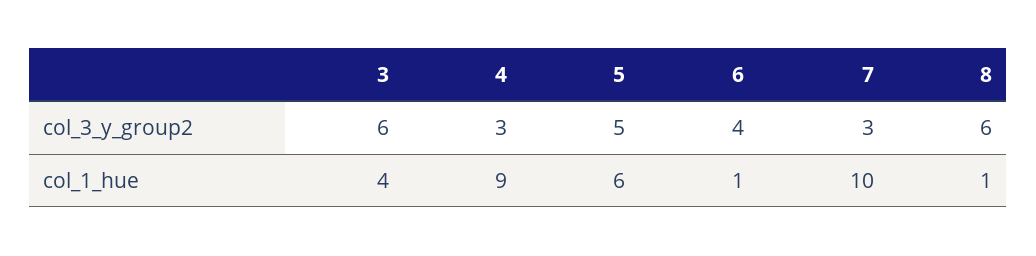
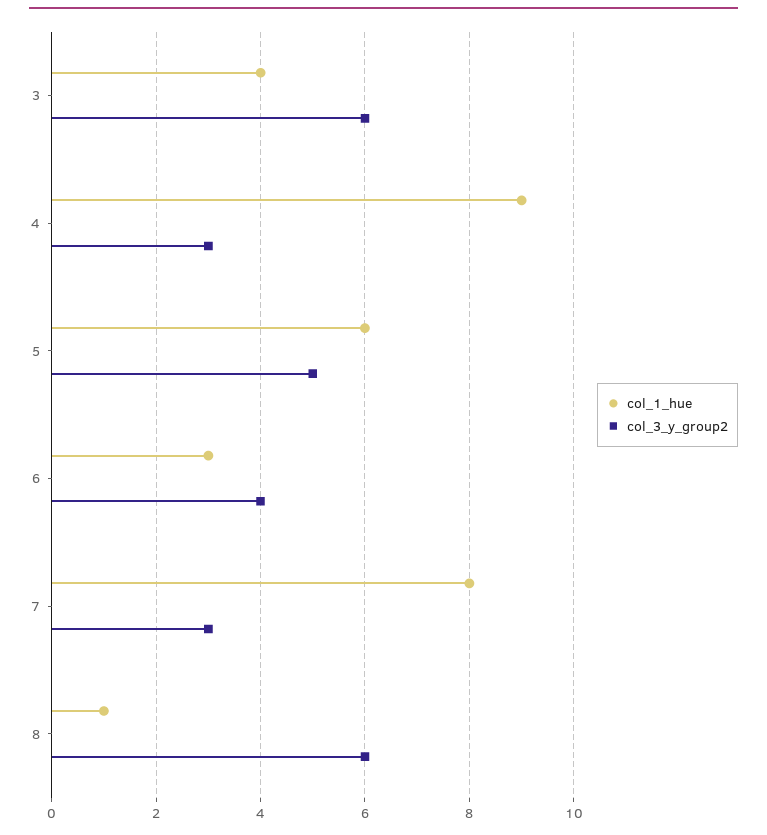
col_1_hue, 6: 1 -> 3
col_1_hue, 7: 10 -> 8

